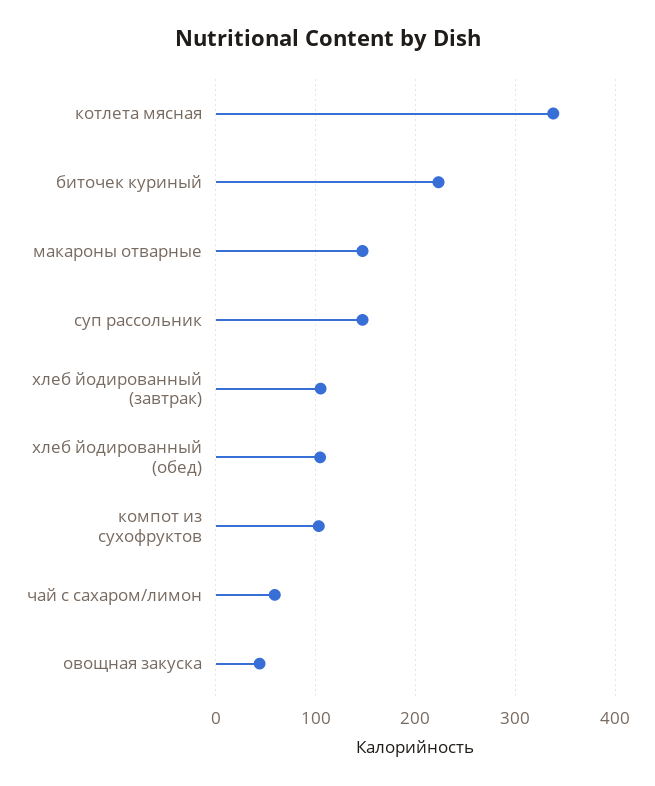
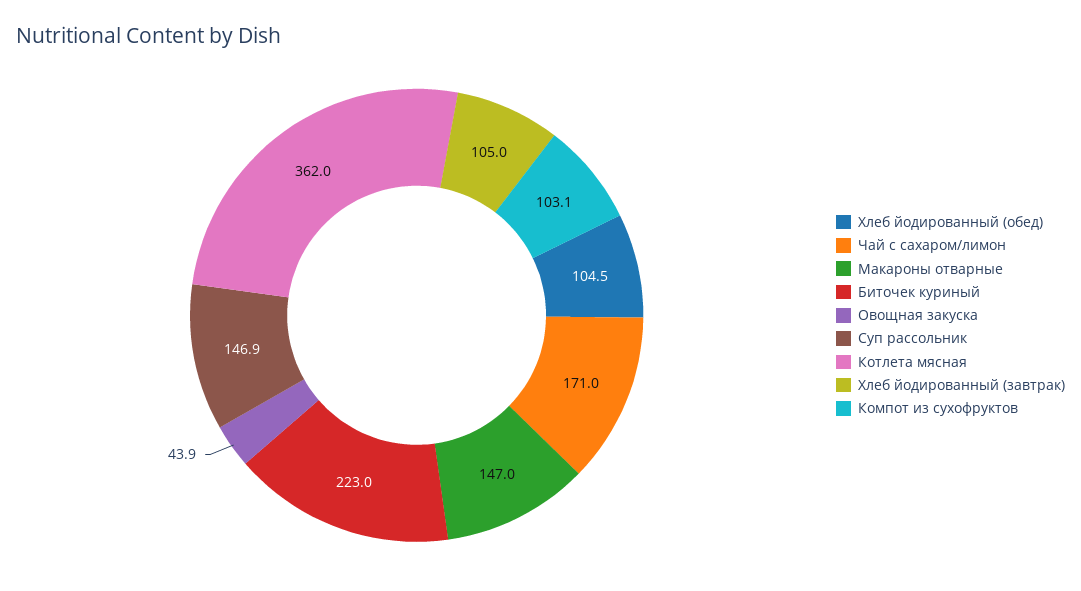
котлета мясная: 340 -> 362
чай с сахаром/лимон: 60 -> 171

